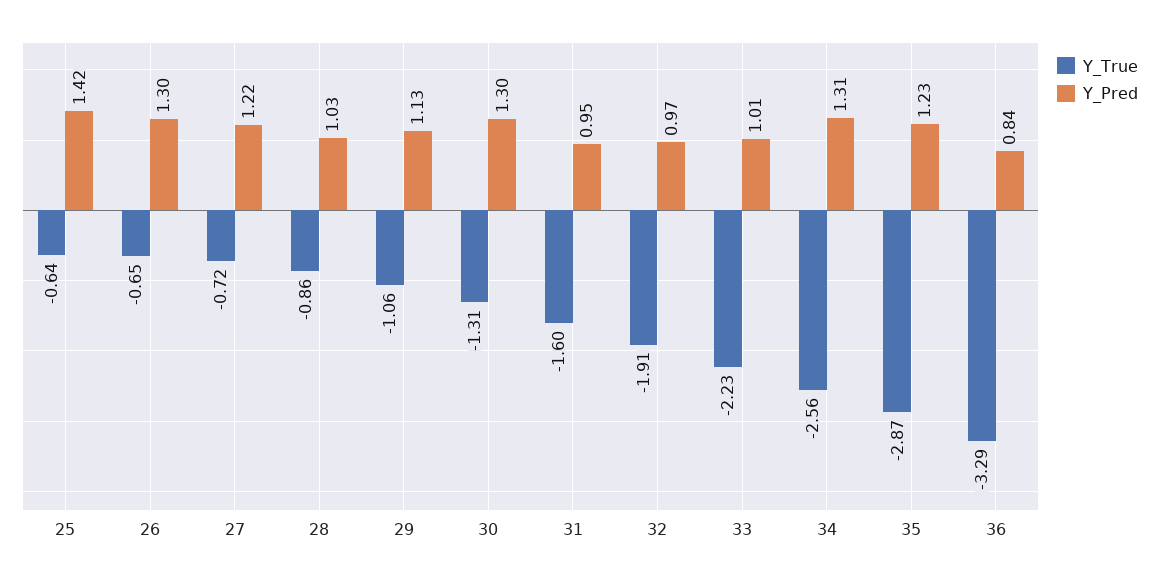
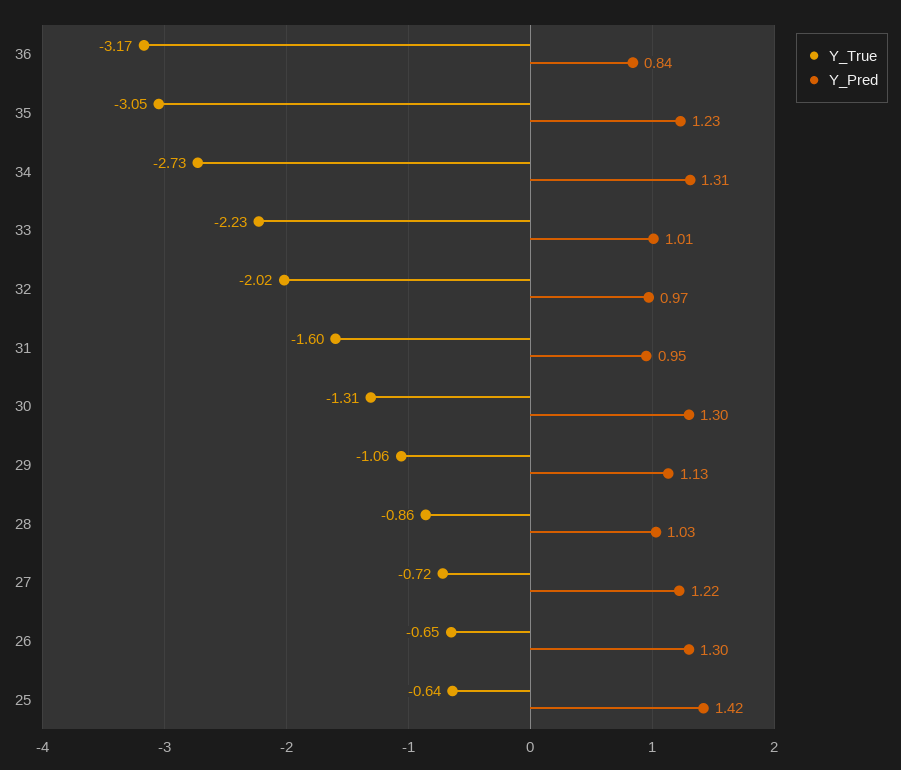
Y_True, 32: -1.91 -> -2.02
Y_True, 34: -2.56 -> -2.73
Y_True, 35: -2.87 -> -3.05
Y_True, 36: -3.29 -> -3.17

